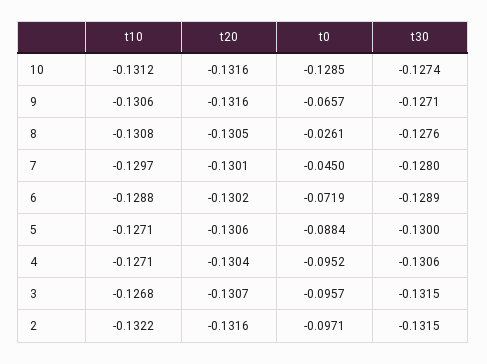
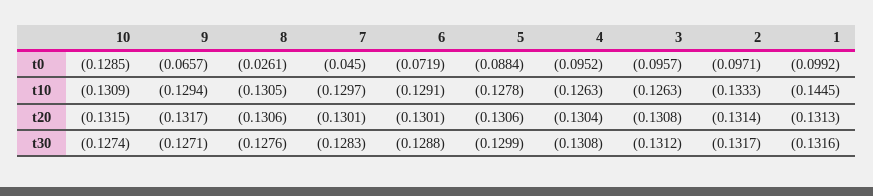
t10, 10: -0.1312 -> -0.1309
t20, 10: -0.1316 -> -0.1315
t10, 9: -0.1306 -> -0.1294
t20, 9: -0.1316 -> -0.1317
t10, 8: -0.1308 -> -0.1305
t20, 8: -0.1305 -> -0.1306
t30, 7: -0.128 -> -0.1283
t10, 6: -0.1288 -> -0.1291
t20, 6: -0.1302 -> -0.1301
t30, 6: -0.1289 -> -0.1288
t10, 5: -0.1271 -> -0.1278
t30, 5: -0.13 -> -0.1299
t10, 4: -0.1271 -> -0.1263
t30, 4: -0.1306 -> -0.1308
t10, 3: -0.1268 -> -0.1263
t20, 3: -0.1307 -> -0.1308
t30, 3: -0.1315 -> -0.1312
t10, 2: -0.1322 -> -0.1333
t20, 2: -0.1316 -> -0.1314
t30, 2: -0.1315 -> -0.1317
t0, 1: none -> -0.0992
t10, 1: none -> -0.1445
t20, 1: none -> -0.1313
t30, 1: none -> -0.1316

